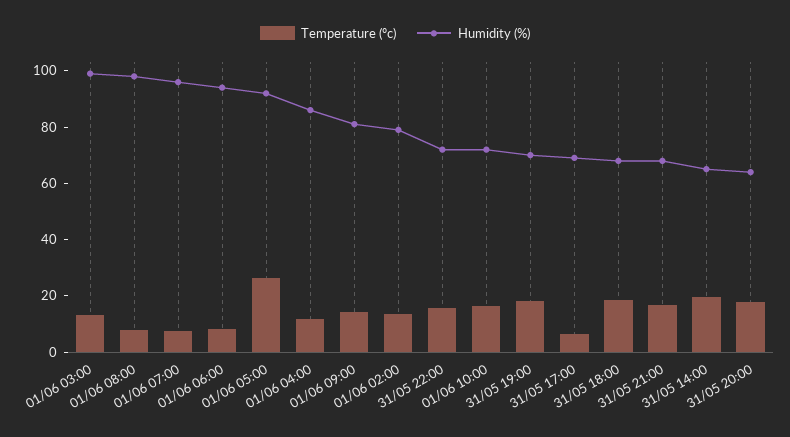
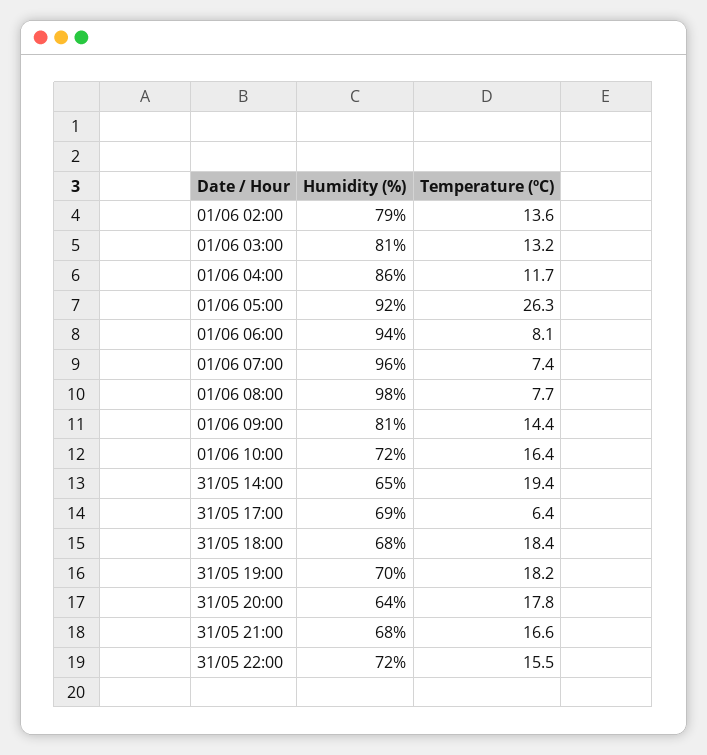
Humidity (%), 01/06 03:00: 100 -> 81

